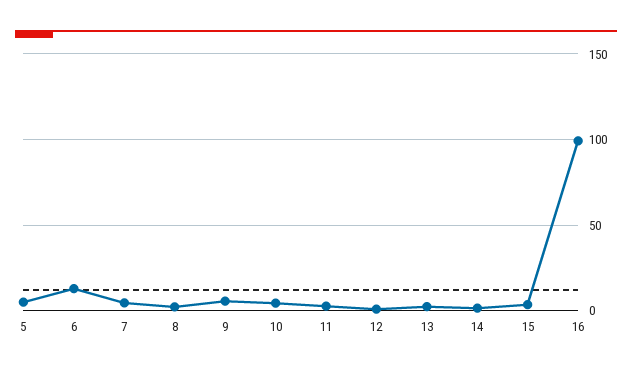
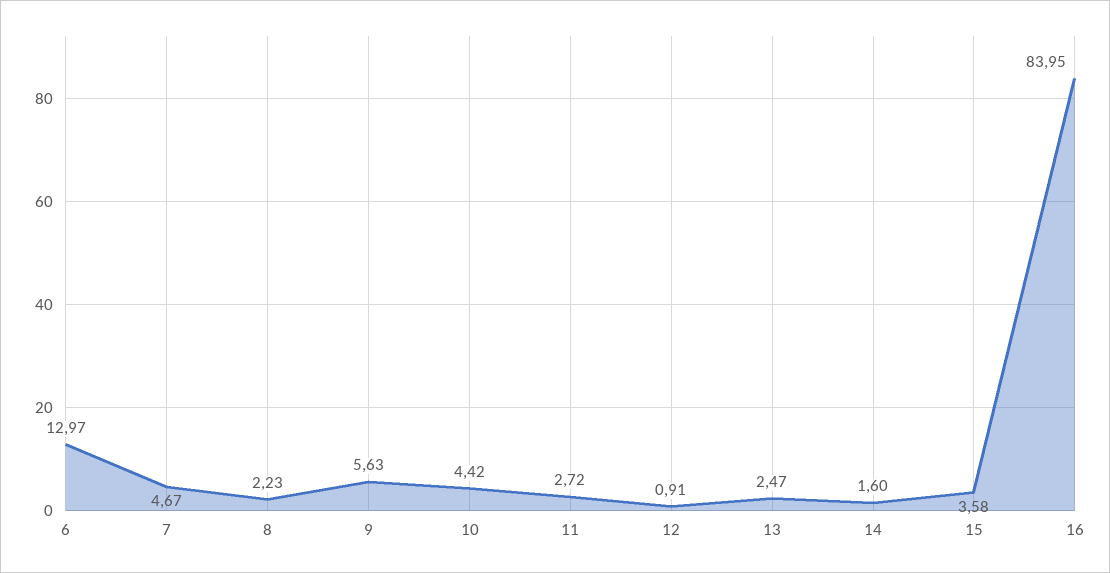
5: 5 -> none
16: 100 -> 83.95

